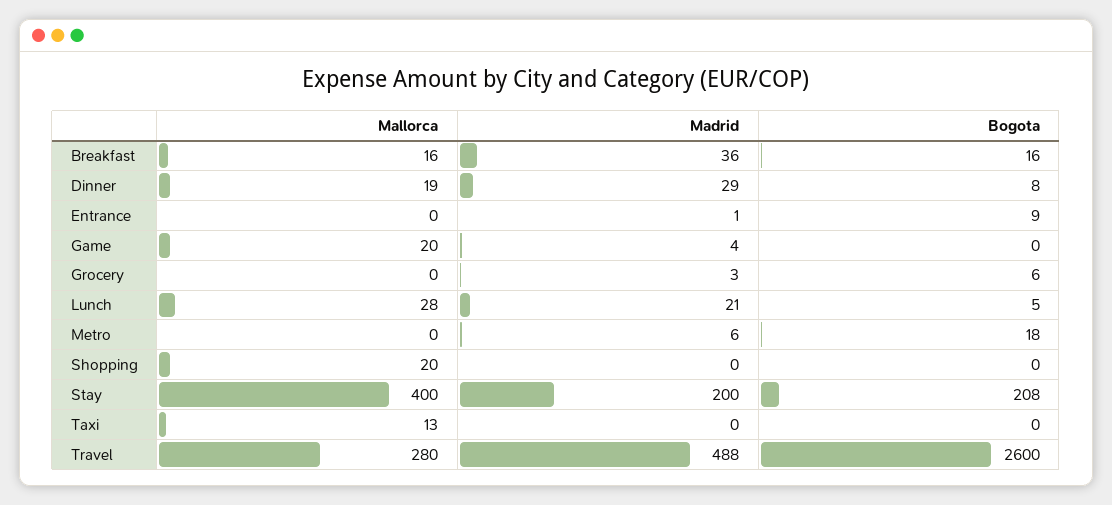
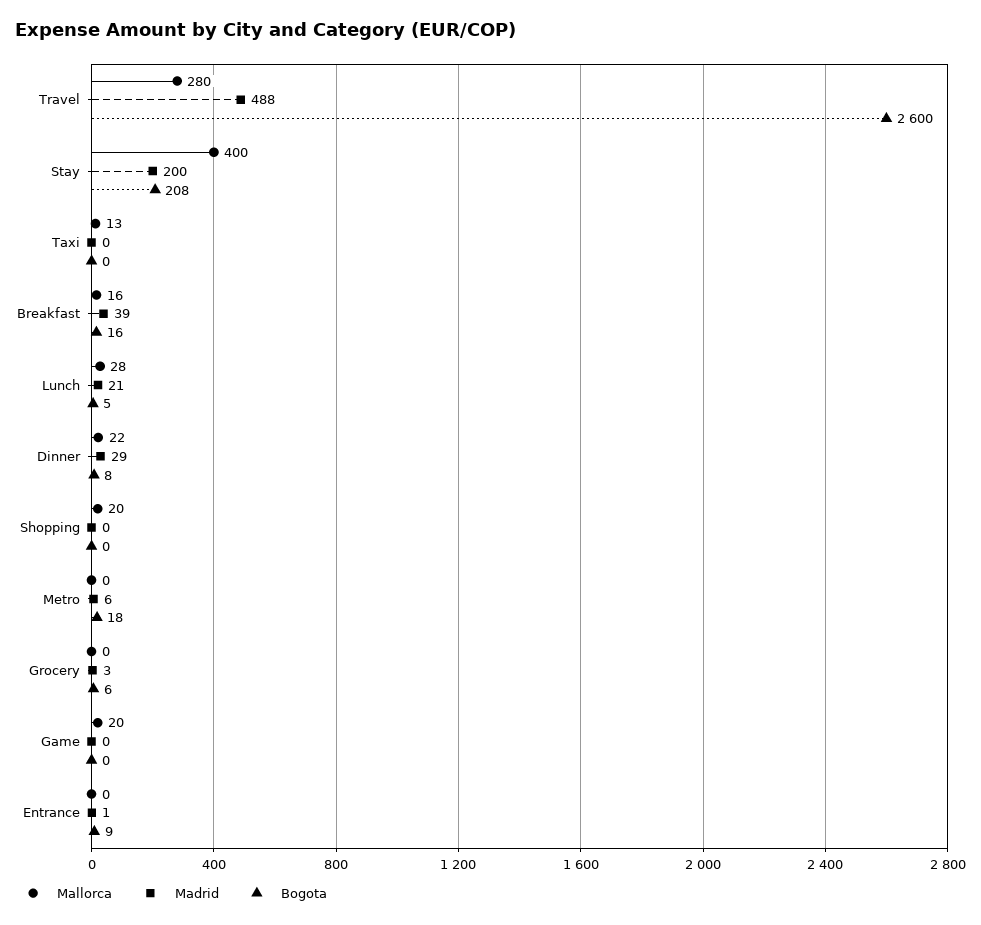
Madrid, Breakfast: 36 -> 39
Mallorca, Dinner: 19 -> 22
Madrid, Game: 4 -> 0

